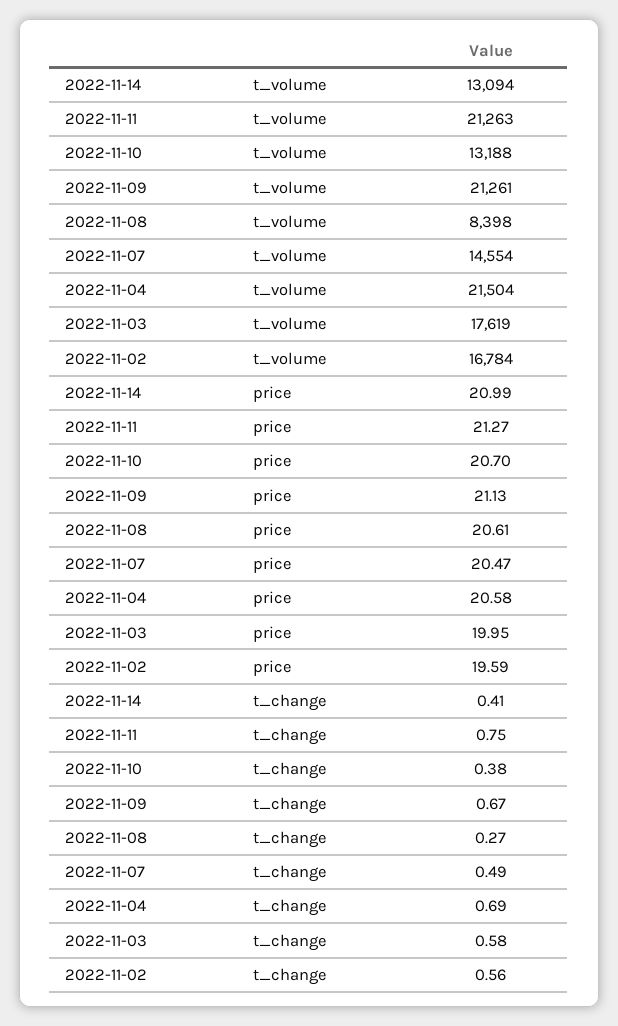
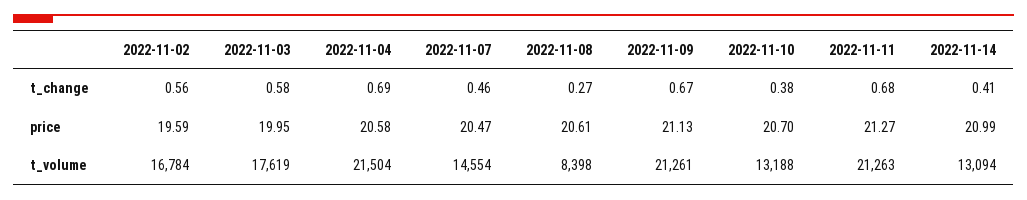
2022-11-11, t_change: 0.75 -> 0.68
2022-11-07, t_change: 0.49 -> 0.46

